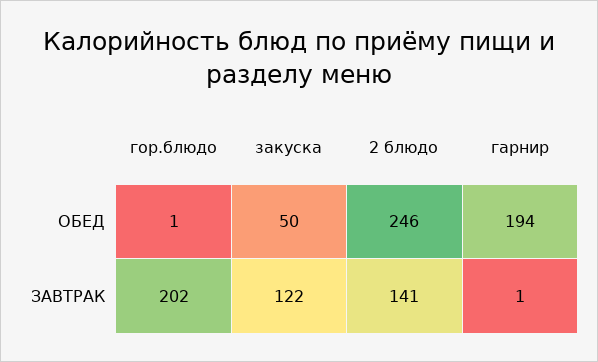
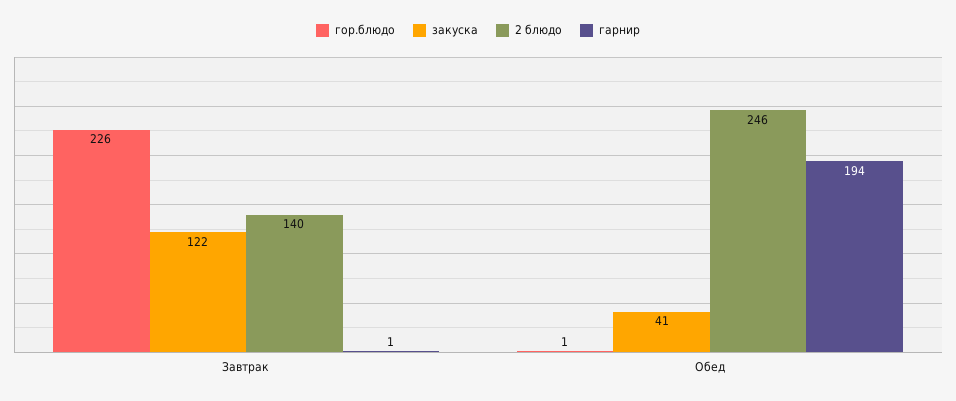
закуска, ОБЕД: 50 -> 41
гор.блюдо, ЗАВТРАК: 202 -> 226
2 блюдо, ЗАВТРАК: 141 -> 140

